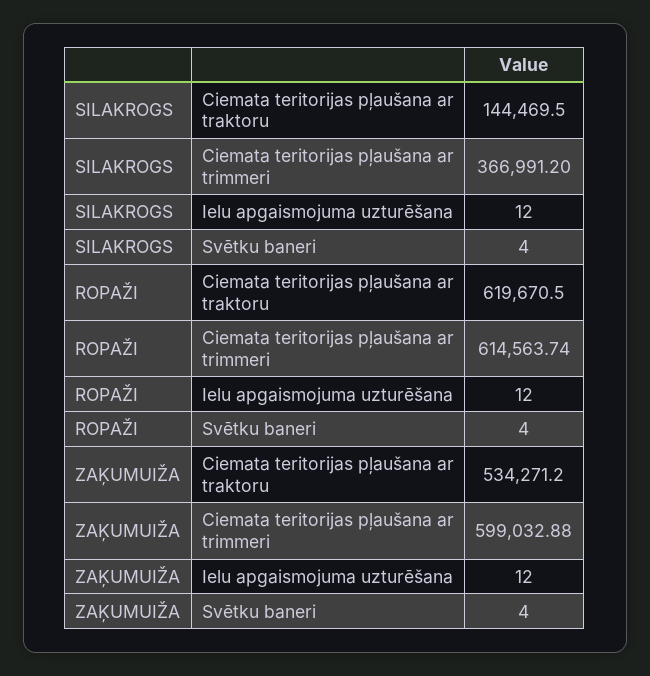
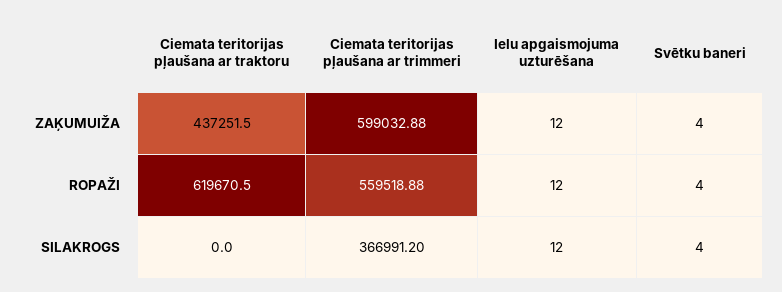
SILAKROGS, Ciemata teritorijas pļaušana ar traktoru: 144469.5 -> 0
ROPAŽI, Ciemata teritorijas pļaušana ar trimmeri: 614563.74 -> 559518.88
ZAĶUMUIŽA, Ciemata teritorijas pļaušana ar traktoru: 534271.2 -> 437251.5

